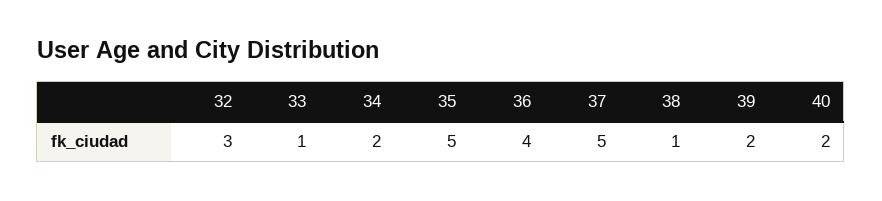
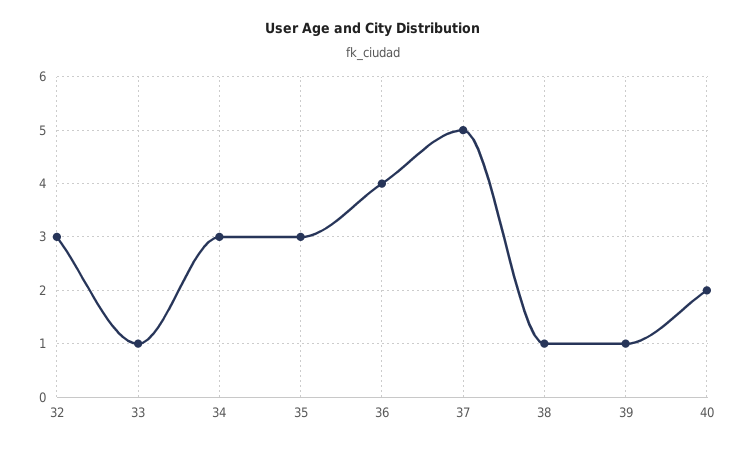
34: 2 -> 3
35: 5 -> 3
39: 2 -> 1

